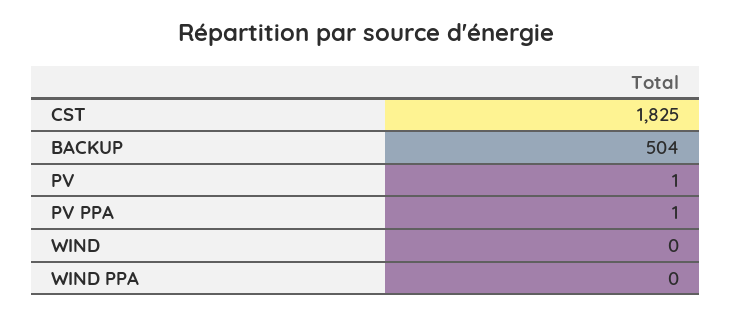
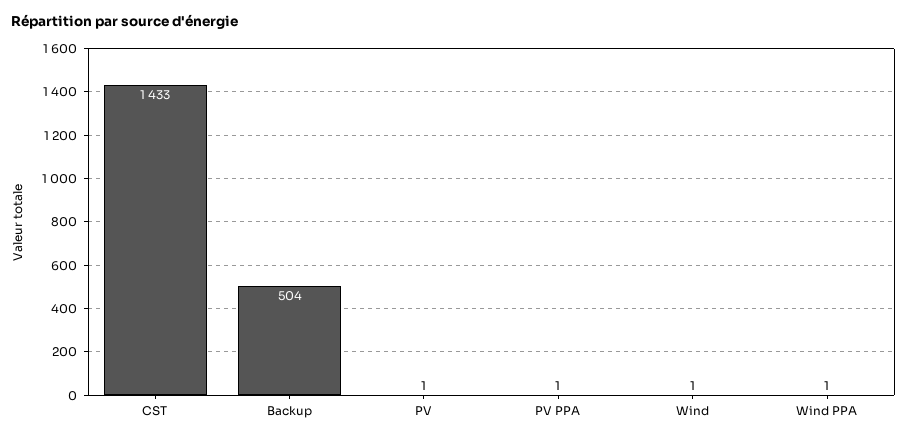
CST: 1825 -> 1433
WIND: 0 -> 1
WIND PPA: 0 -> 1

